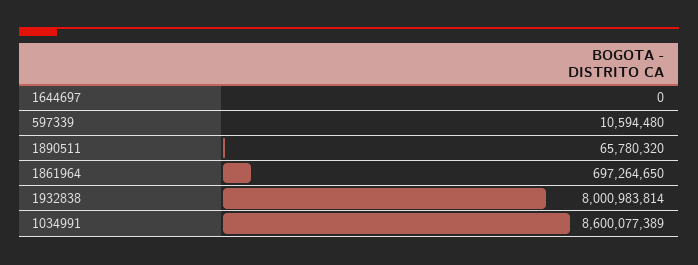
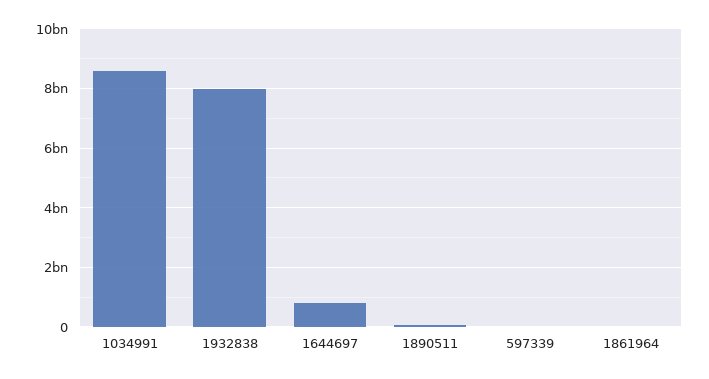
1644697: 0 -> 750000000
1861964: 697264650 -> 0

